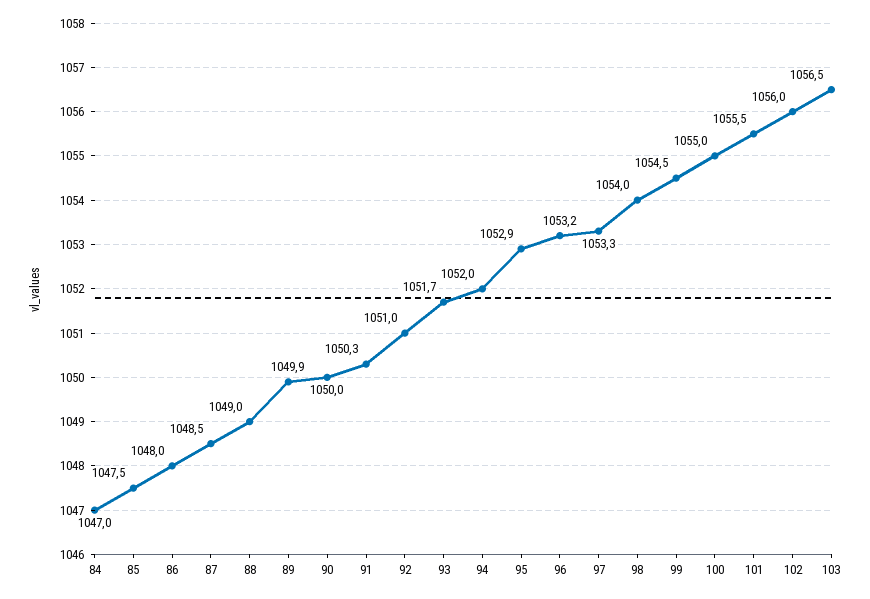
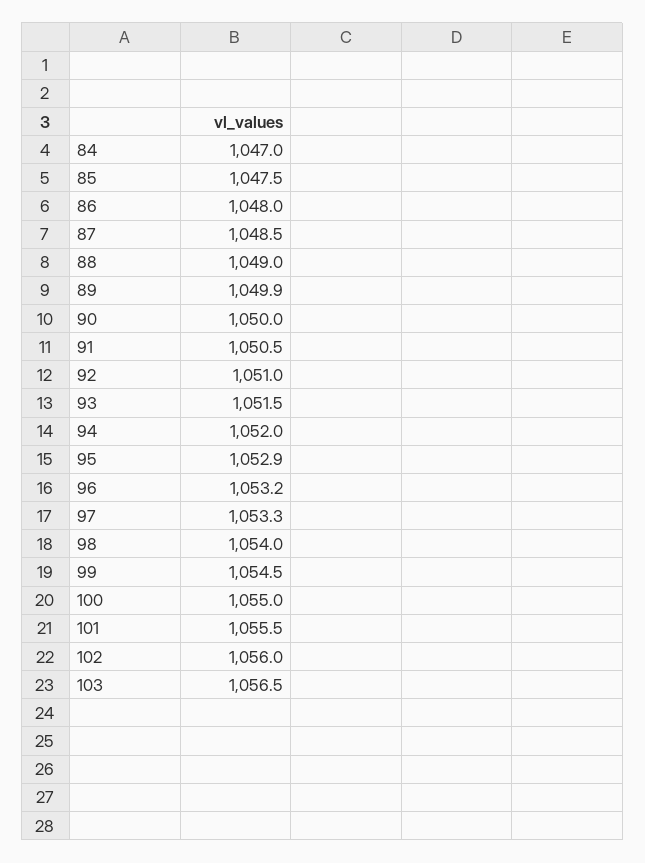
91: 1050.3 -> 1050.5
93: 1051.7 -> 1051.5

